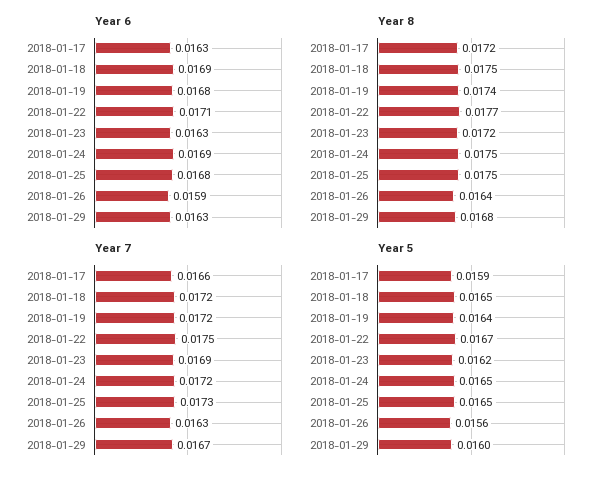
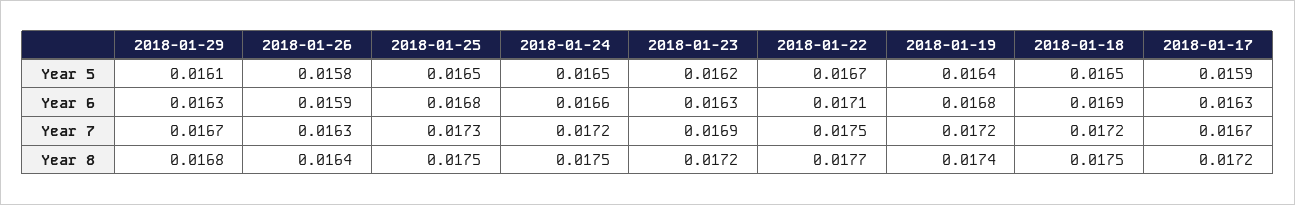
Year 6, 2018-01-24: 0.0169 -> 0.0166
Year 7, 2018-01-17: 0.0166 -> 0.0167
Year 5, 2018-01-26: 0.0156 -> 0.0158
Year 5, 2018-01-29: 0.016 -> 0.0161

